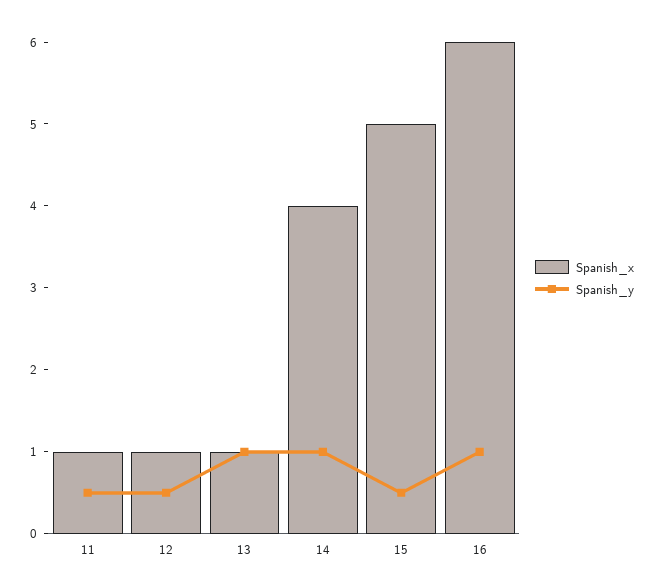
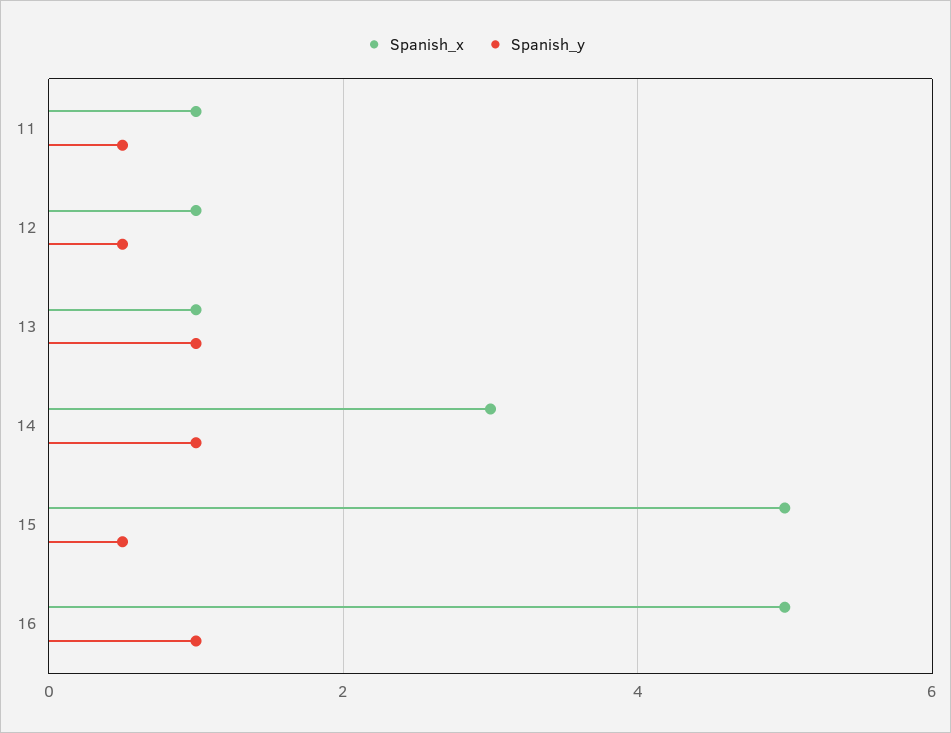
Spanish_x, 14: 4 -> 3
Spanish_x, 16: 6 -> 5

